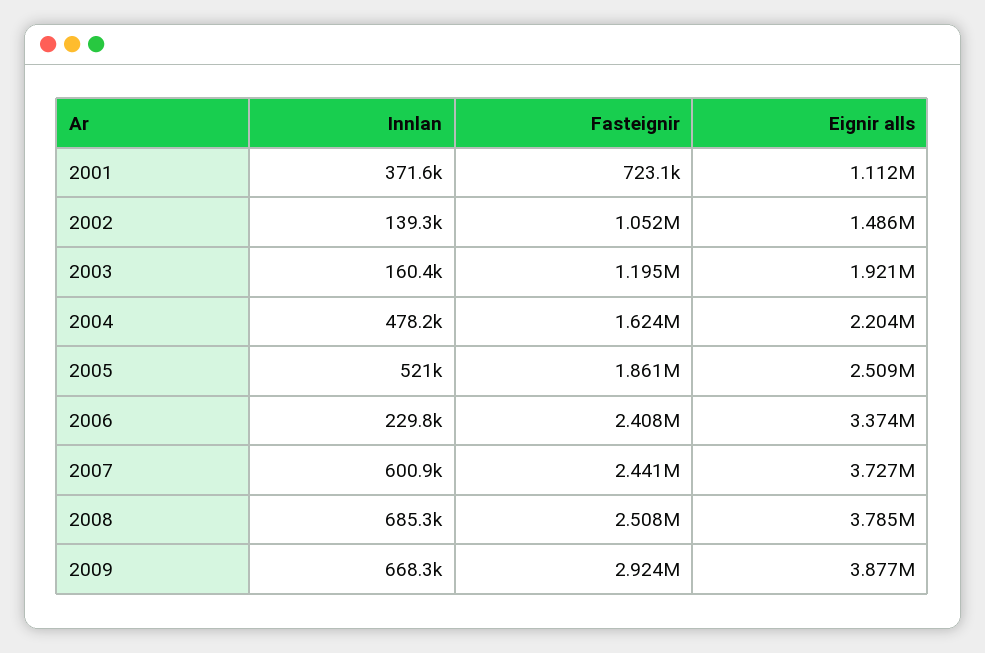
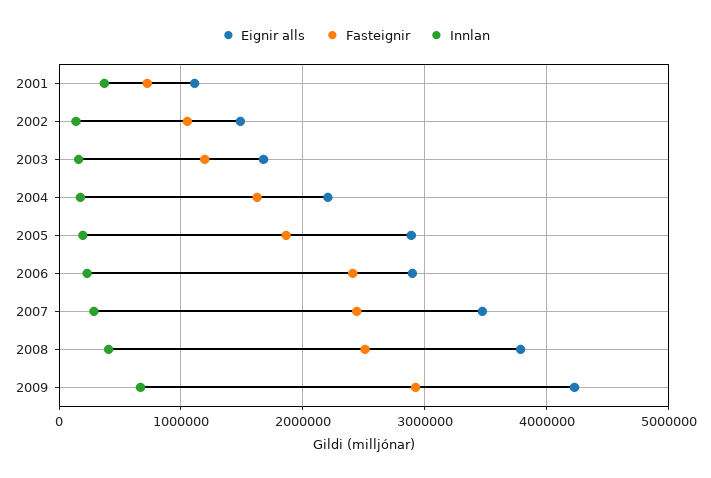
Eignir alls, 2003: 1921000 -> 1700000
Innlan, 2004: 478200 -> 200000
Innlan, 2005: 521000 -> 200000
Eignir alls, 2005: 2509000 -> 2900000
Eignir alls, 2006: 3374000 -> 2900000
Innlan, 2007: 600900 -> 300000
Eignir alls, 2007: 3727000 -> 3500000
Innlan, 2008: 685300 -> 400000
Eignir alls, 2009: 3877000 -> 4200000

